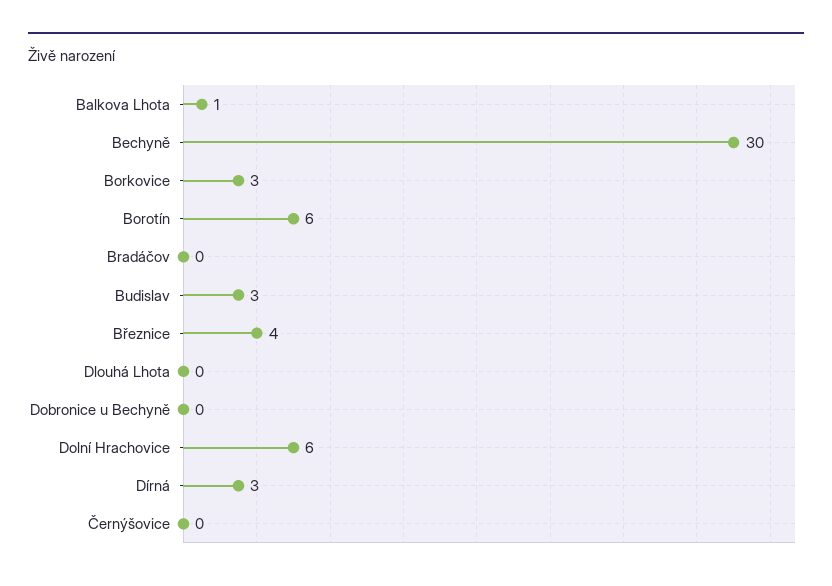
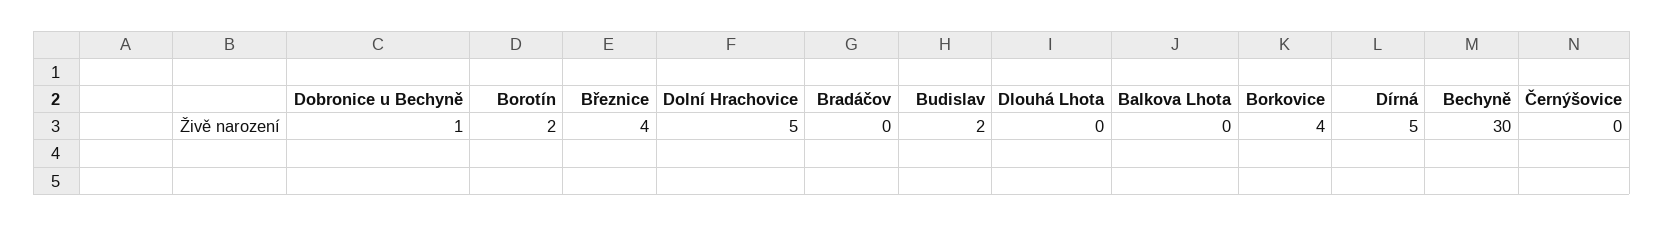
Balkova Lhota: 1 -> 0
Borkovice: 3 -> 4
Borotín: 6 -> 2
Budislav: 3 -> 2
Dobronice u Bechyně: 0 -> 1
Dolní Hrachovice: 6 -> 5
Dírná: 3 -> 5

